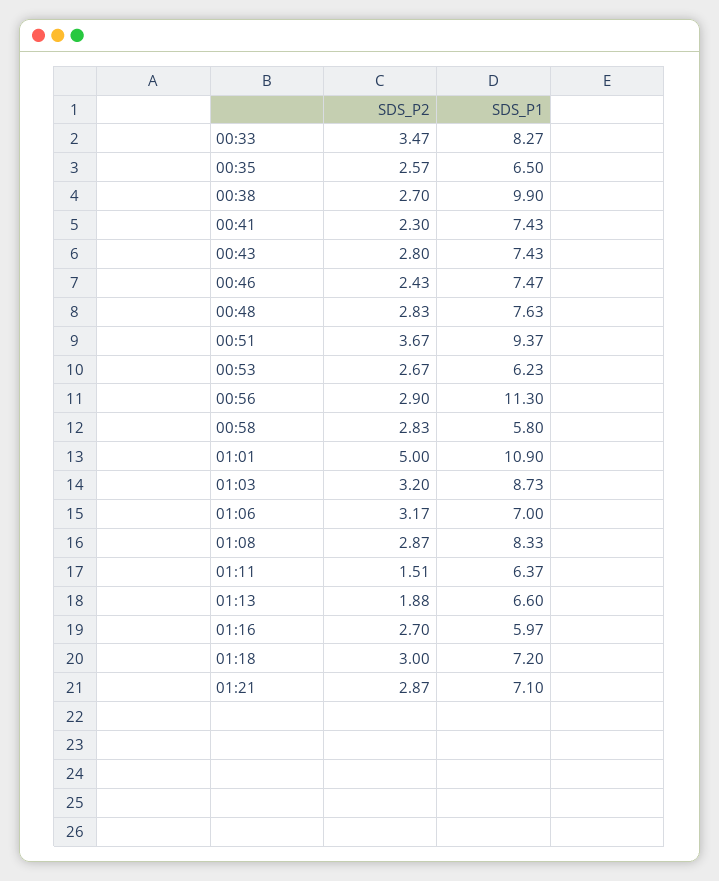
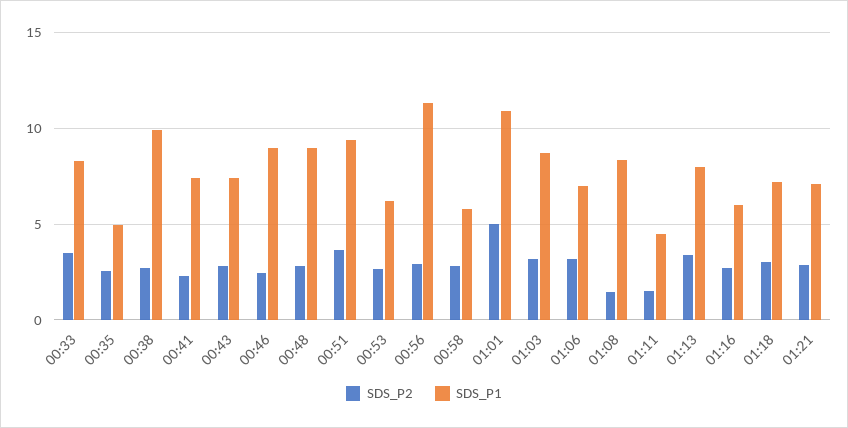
SDS_P1, 00:35: 6.5 -> 5
SDS_P1, 00:46: 7.47 -> 9
SDS_P1, 00:48: 7.63 -> 9
SDS_P2, 01:08: 2.87 -> 1.5
SDS_P1, 01:11: 6.37 -> 4.5
SDS_P2, 01:13: 1.88 -> 3.5
SDS_P1, 01:13: 6.6 -> 8

